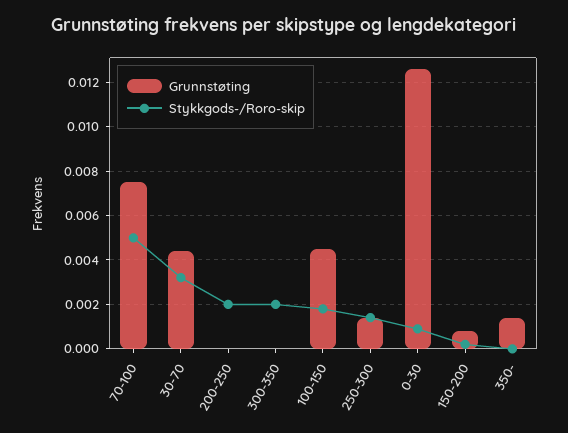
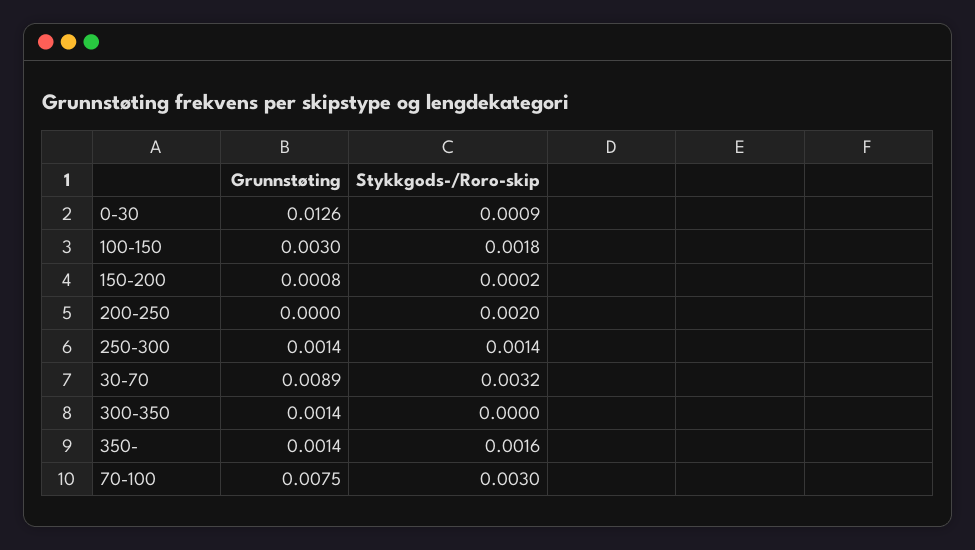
Stykkgods-/Roro-skip, 70-100: 0.005 -> 0.003
Grunnstøting, 30-70: 0.0045 -> 0.0089
Grunnstøting, 300-350: 0 -> 0.0014
Stykkgods-/Roro-skip, 300-350: 0.002 -> 0
Grunnstøting, 100-150: 0.0045 -> 0.003
Stykkgods-/Roro-skip, 350-: 0 -> 0.0016

